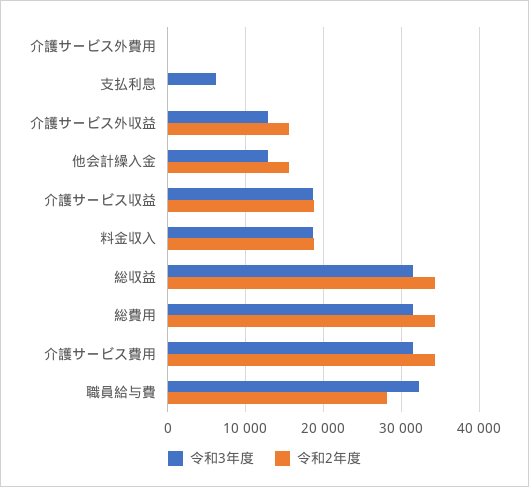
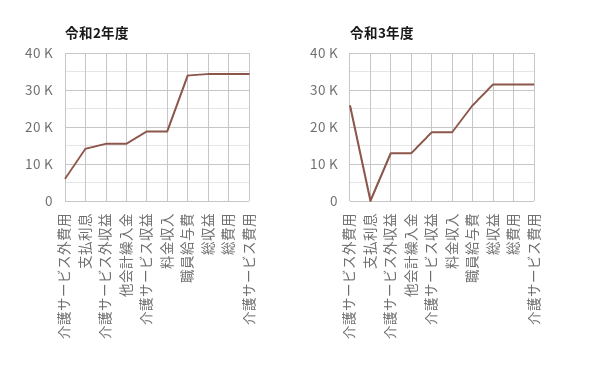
令和3年度, 介護サービス外費用: 0 -> 26000
令和2年度, 介護サービス外費用: 0 -> 6000
令和3年度, 支払利息: 6000 -> 0
令和2年度, 支払利息: 0 -> 14000
令和3年度, 職員給与費: 32000 -> 26000
令和2年度, 職員給与費: 28000 -> 34000

